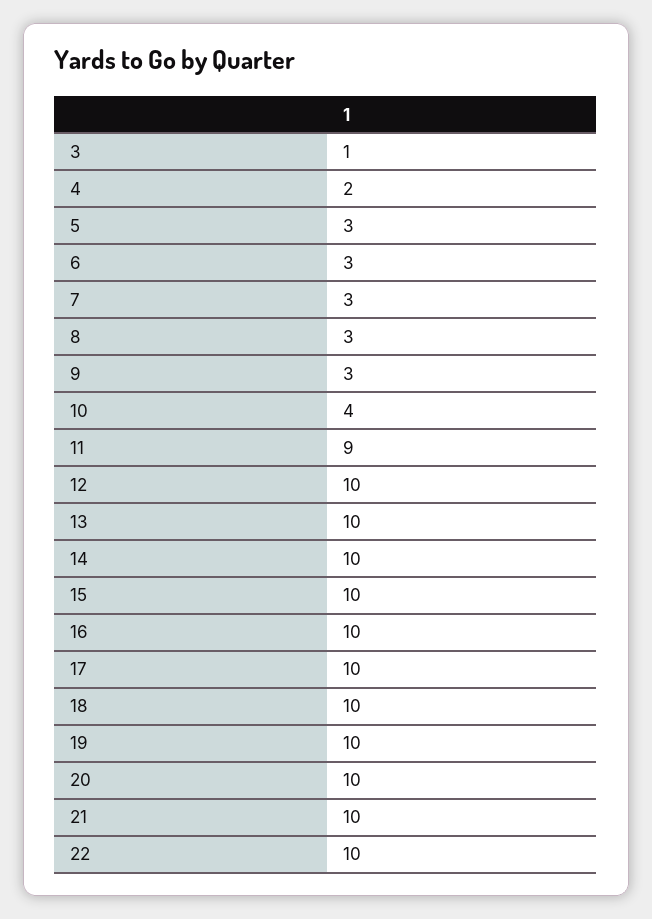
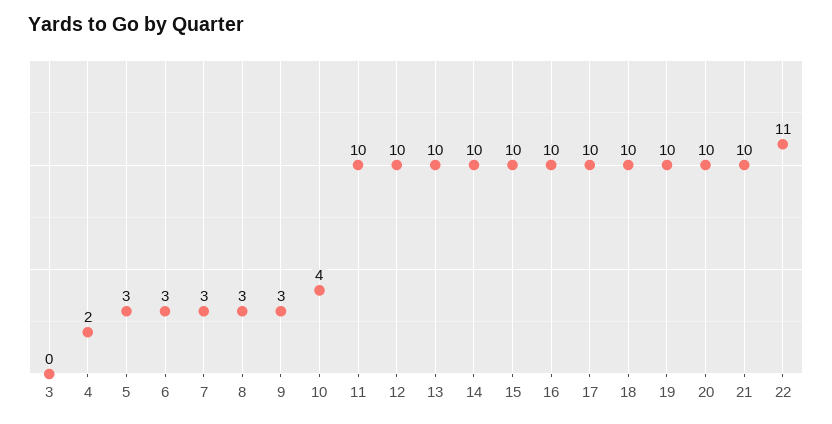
3: 1 -> 0
11: 9 -> 10
22: 10 -> 11

